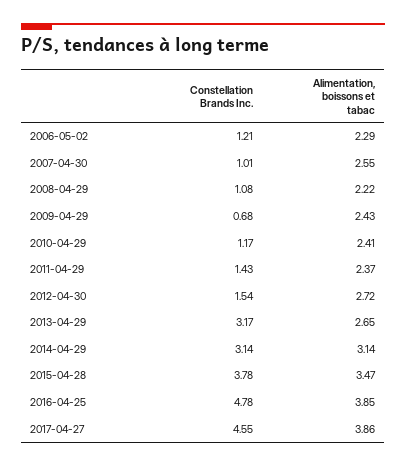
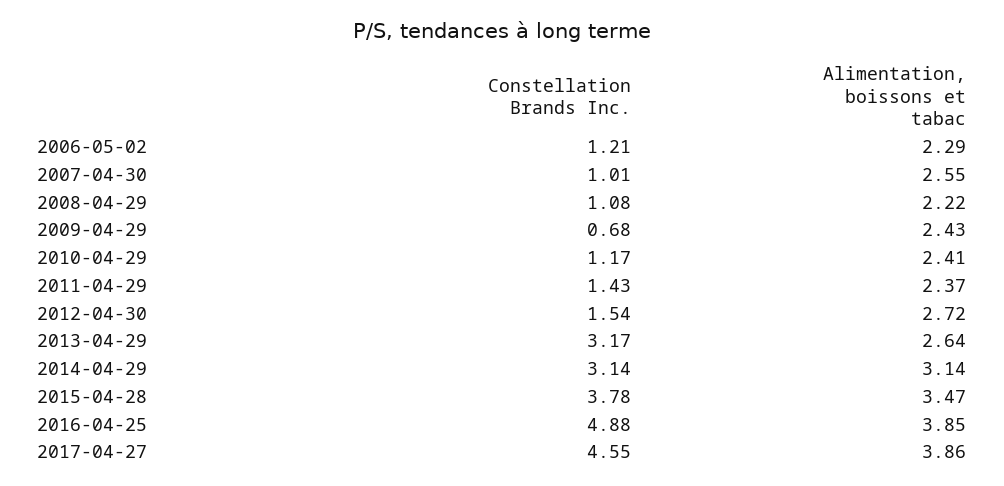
Alimentation, boissons et tabac, 2013-04-29: 2.65 -> 2.64
Constellation Brands Inc., 2016-04-25: 4.78 -> 4.88

